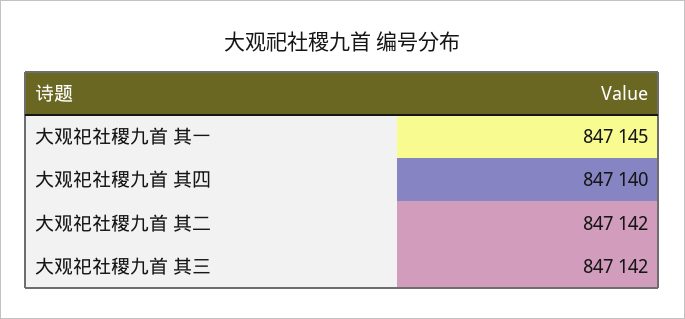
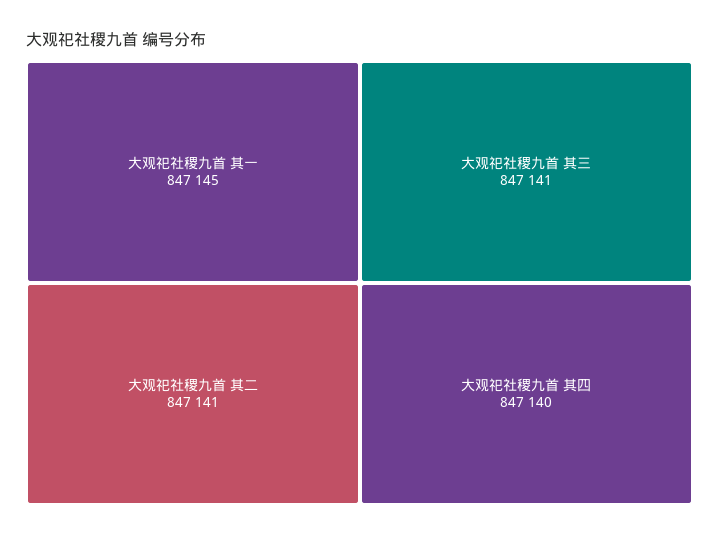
大观祀社稷九首 其二: 847142 -> 847141
大观祀社稷九首 其三: 847142 -> 847141

